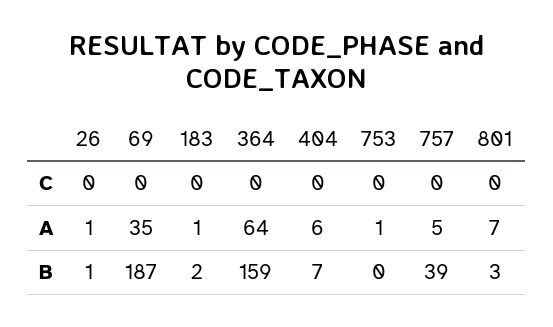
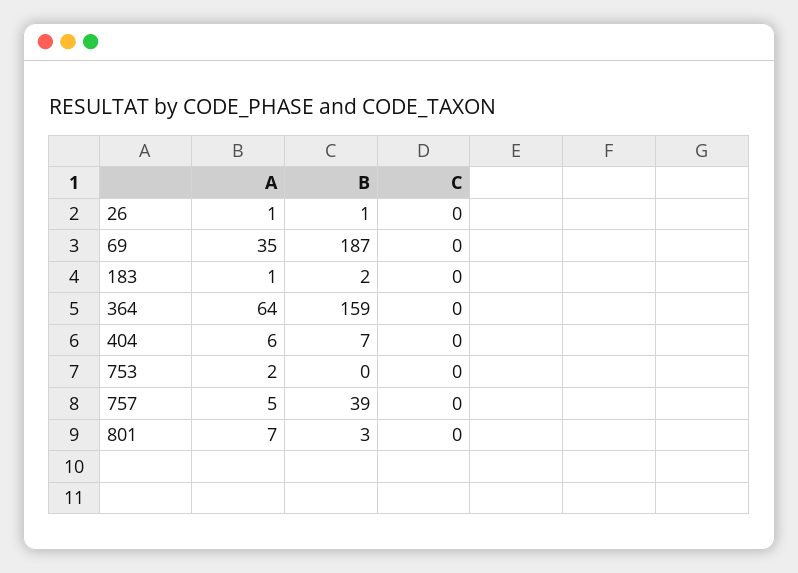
753, A: 1 -> 2

